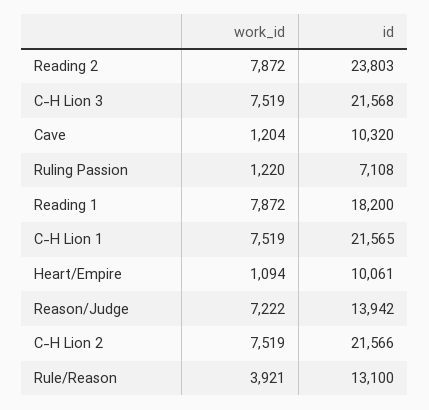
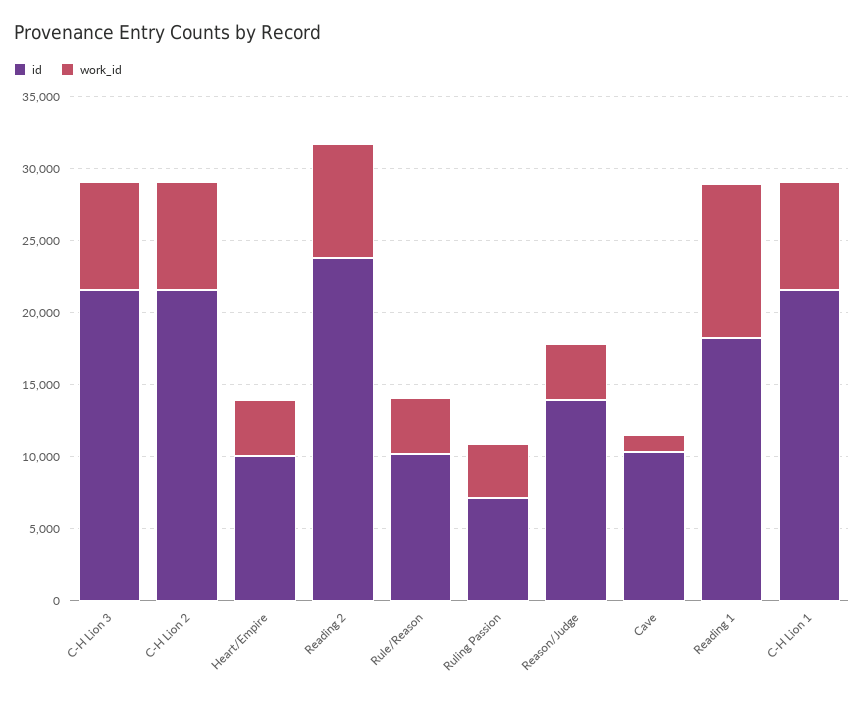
work_id, Ruling Passion: 1220 -> 4000
work_id, Reading 1: 7872 -> 11000
work_id, Heart/Empire: 1094 -> 4000
work_id, Reason/Judge: 7222 -> 4000
id, Rule/Reason: 13100 -> 10000

